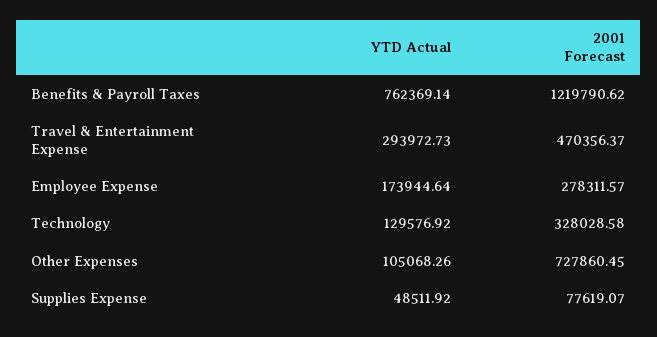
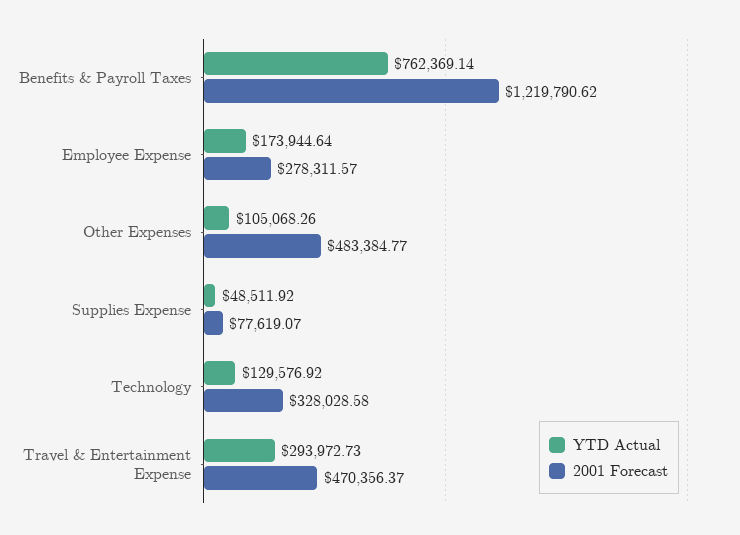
2001 Forecast, Other Expenses: 727860.45 -> 483384.77

